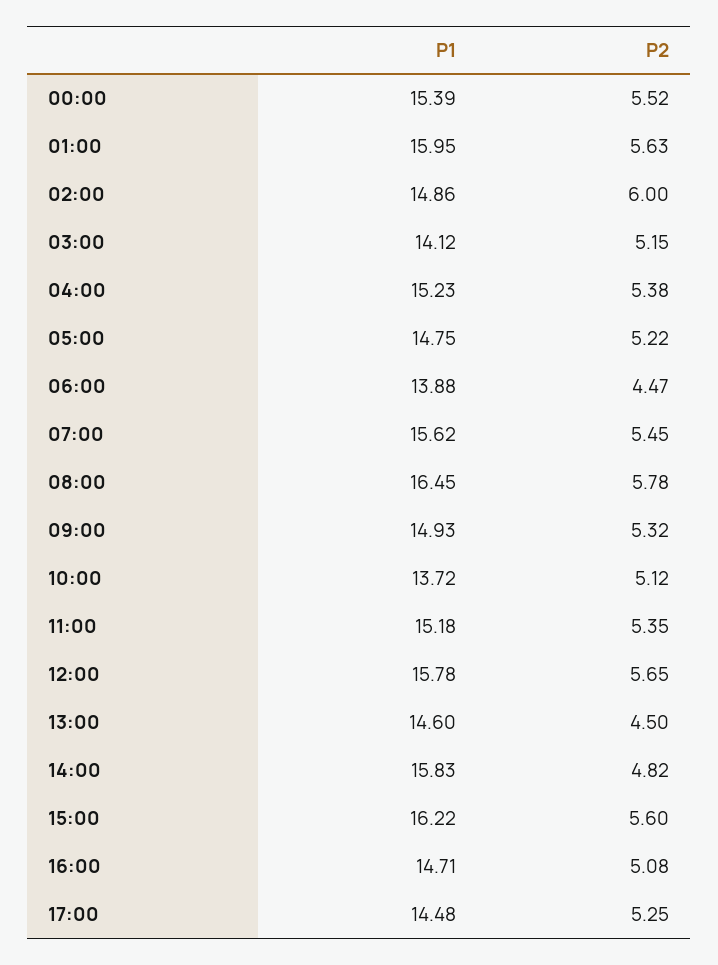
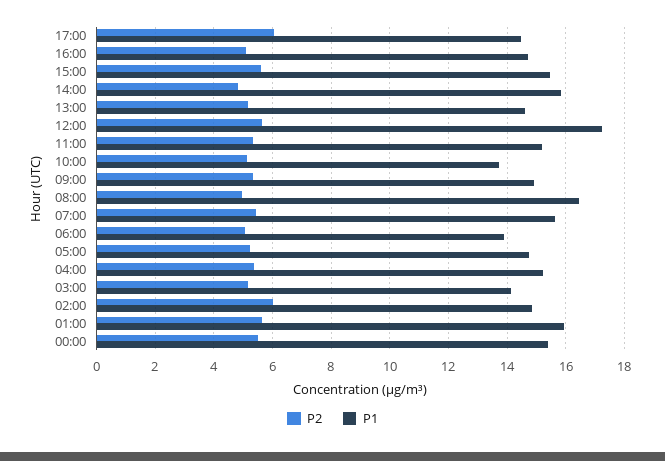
P2, 06:00: 4.47 -> 5
P2, 08:00: 5.78 -> 5
P1, 12:00: 15.78 -> 17.25
P2, 13:00: 4.5 -> 5.25
P1, 15:00: 16.22 -> 15.5
P2, 17:00: 5.25 -> 6

